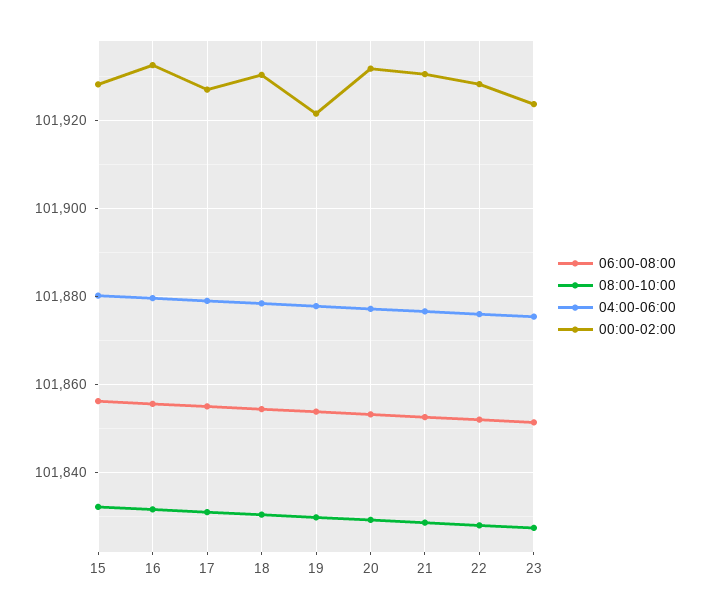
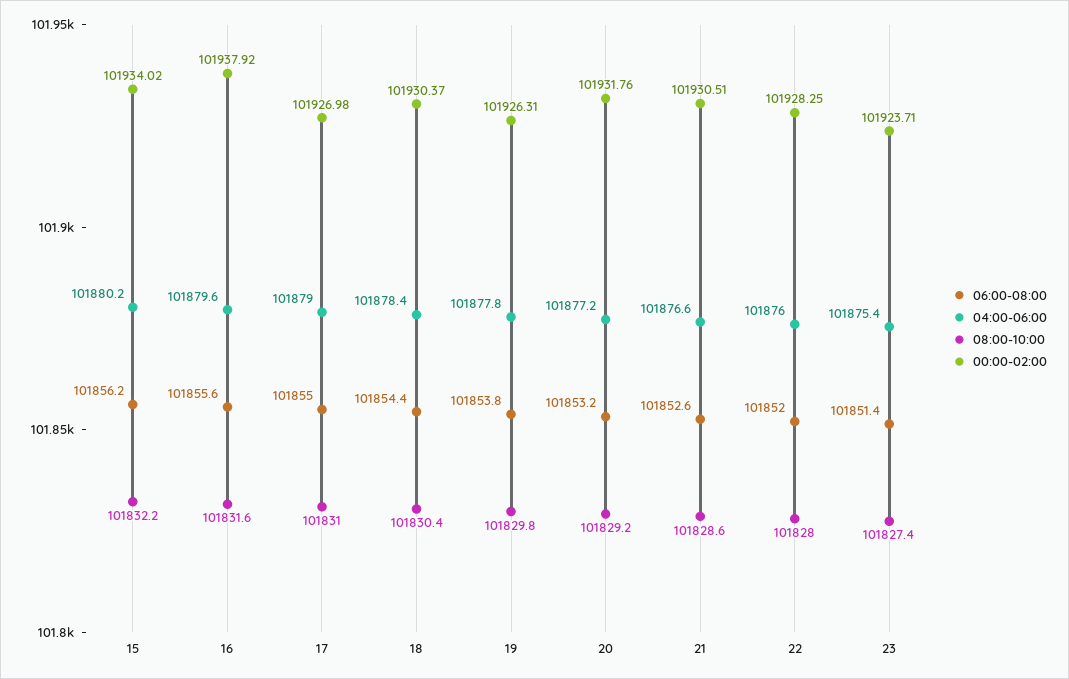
00:00-02:00, 15: 101928 -> 101934.02
00:00-02:00, 16: 101932 -> 101937.92
00:00-02:00, 19: 101922 -> 101926.31

